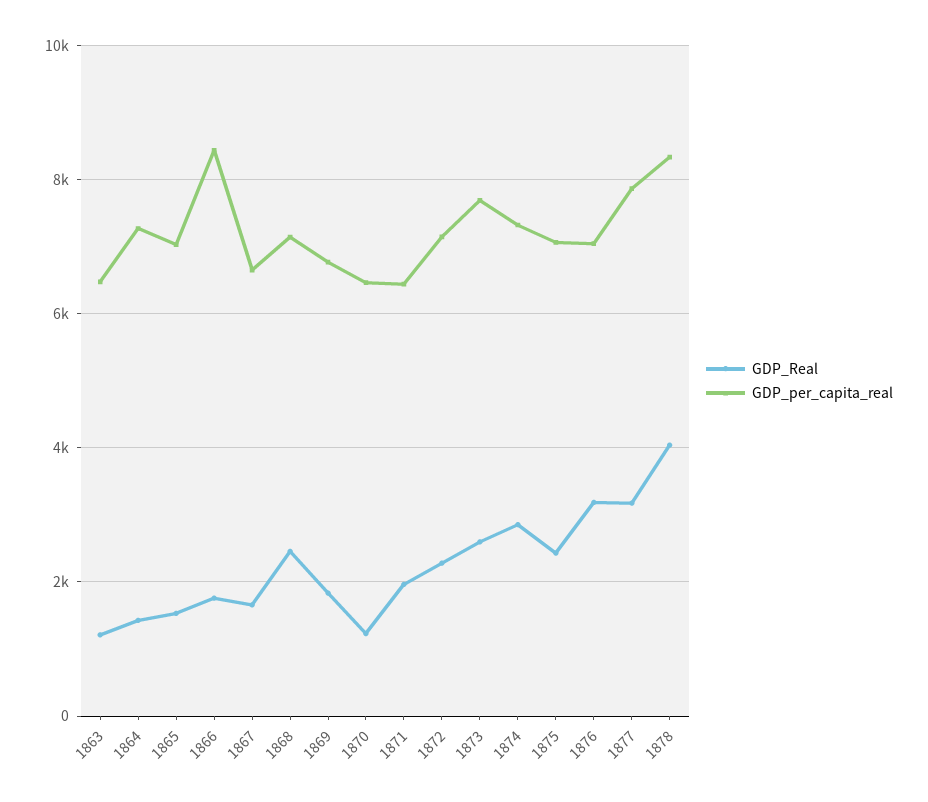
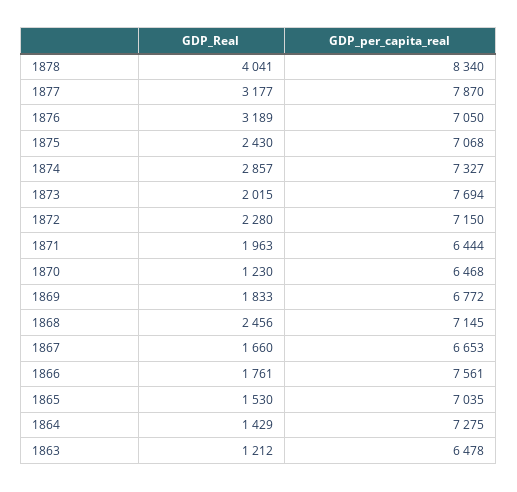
GDP_per_capita_real, 1866: 8400 -> 7561
GDP_Real, 1873: 2600 -> 2015

